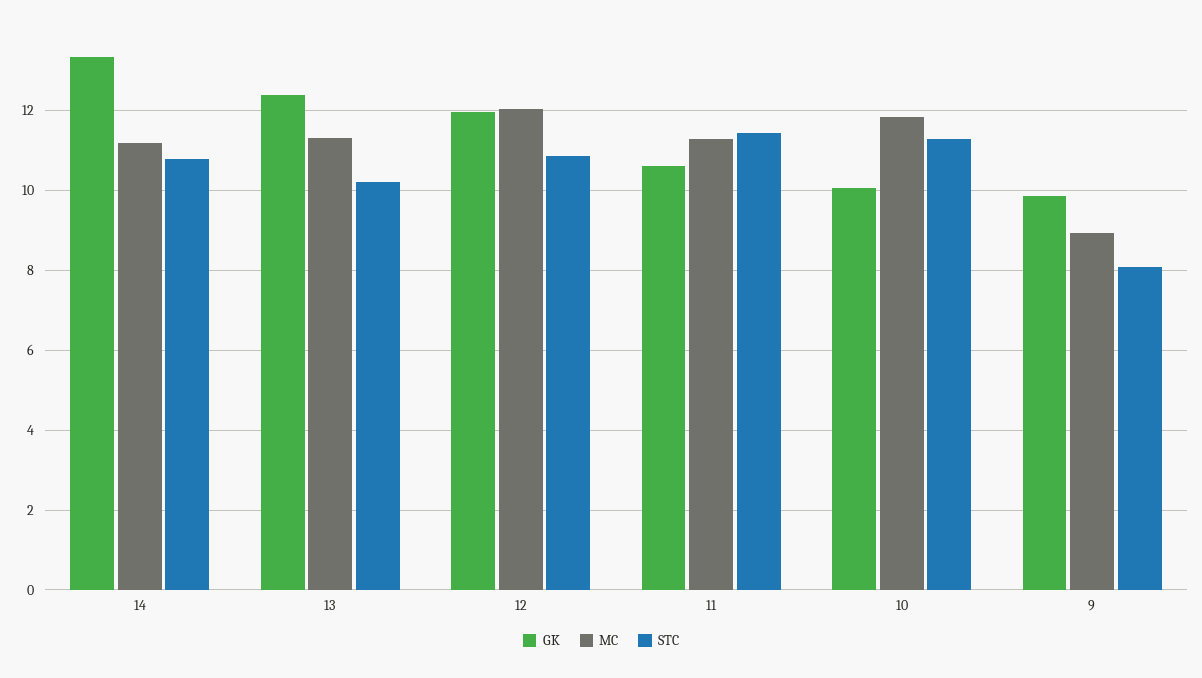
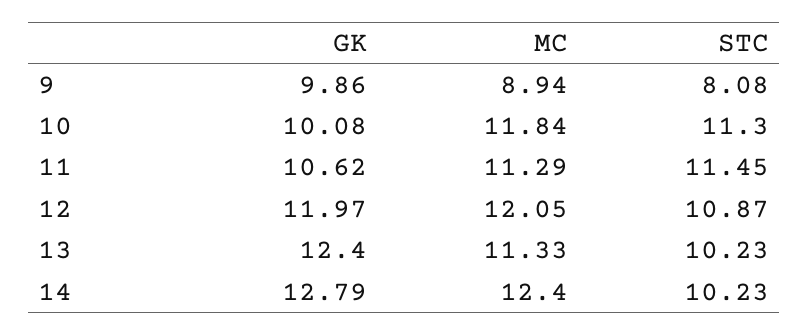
GK, 14: 13.4 -> 12.79
MC, 14: 11.2 -> 12.4
STC, 14: 10.8 -> 10.23

